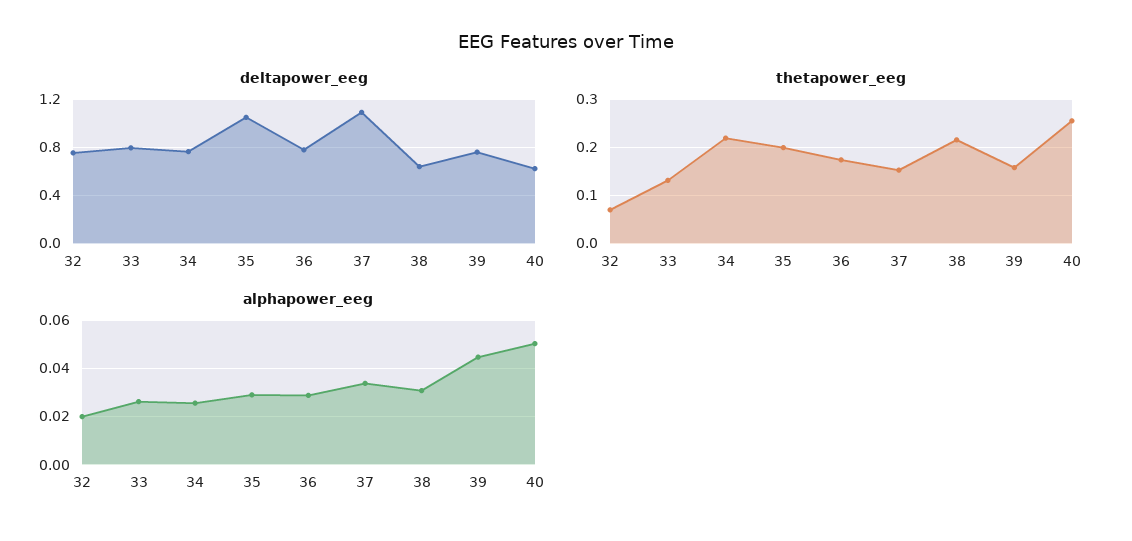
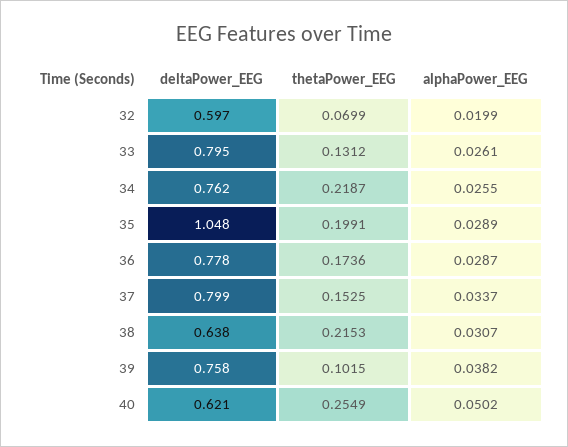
deltapower_eeg, 32: 0.75 -> 0.597
deltapower_eeg, 37: 1.1 -> 0.799
thetapower_eeg, 39: 0.16 -> 0.1015
alphapower_eeg, 39: 0.045 -> 0.0382

